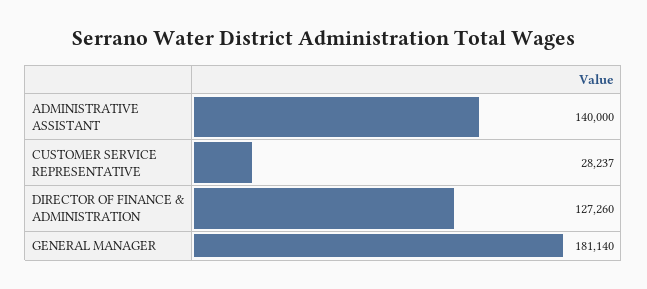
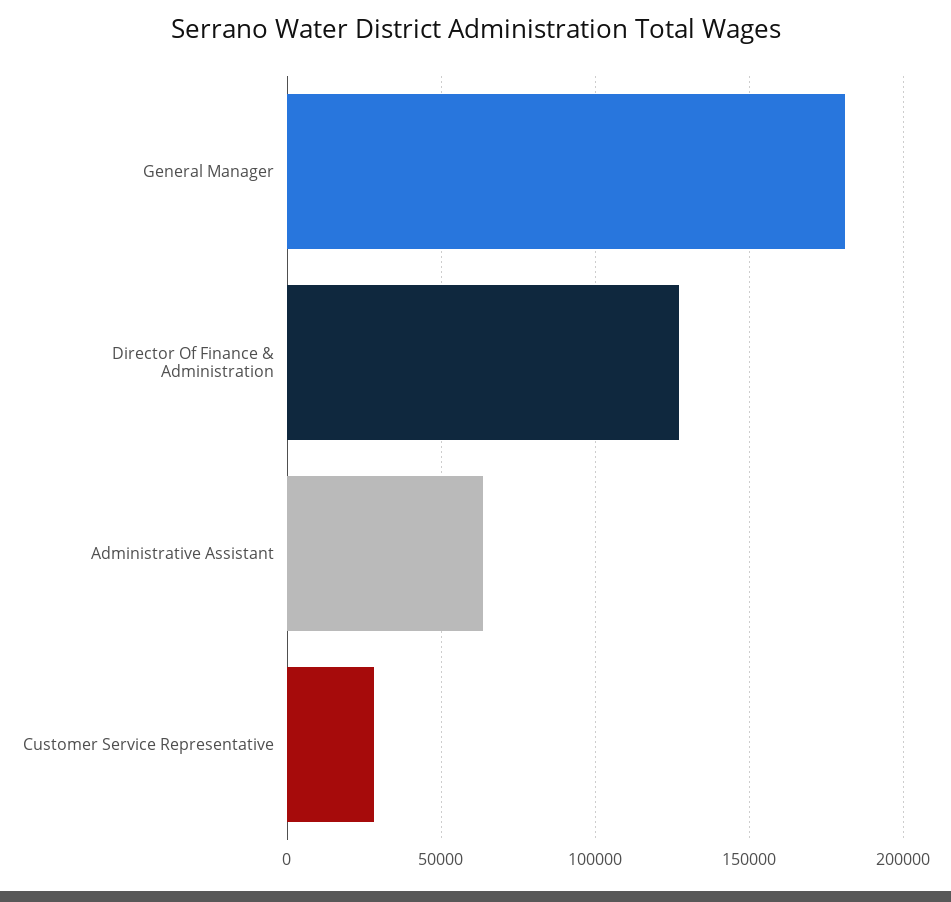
ADMINISTRATIVE ASSISTANT: 140000 -> 65000

